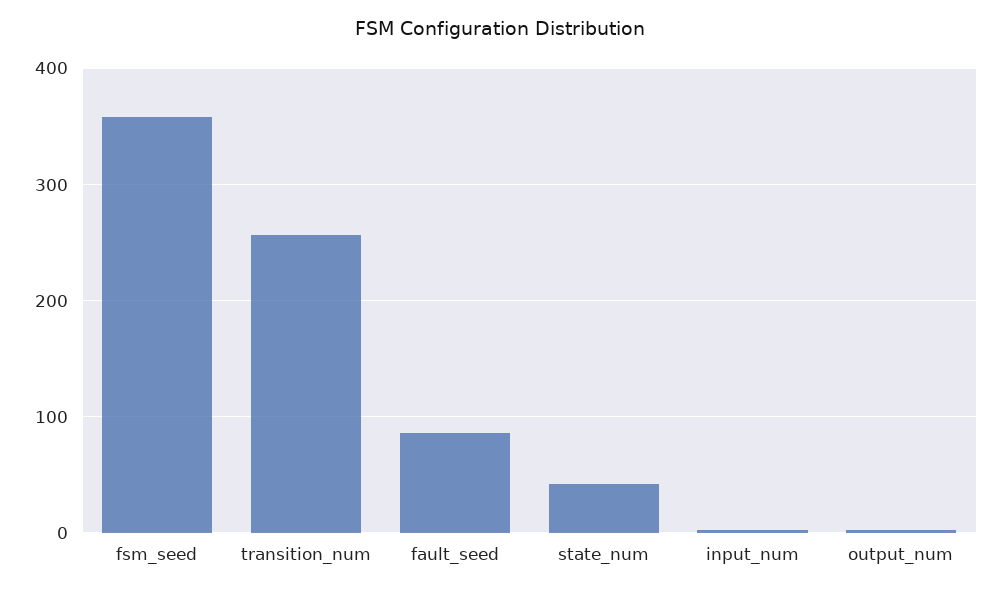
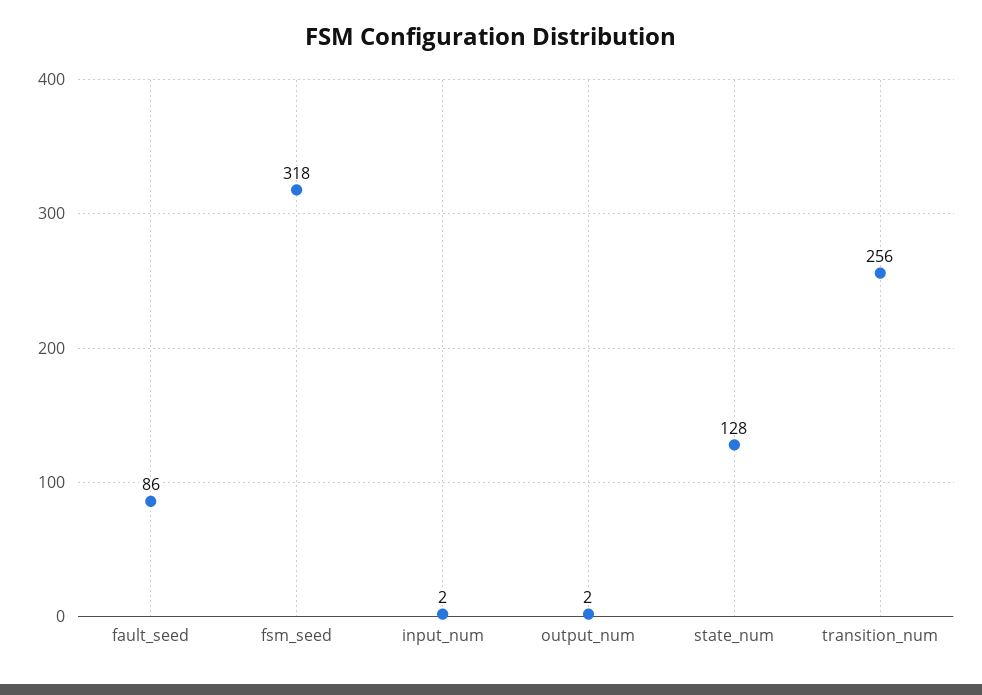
fsm_seed: 360 -> 318
state_num: 40 -> 128

